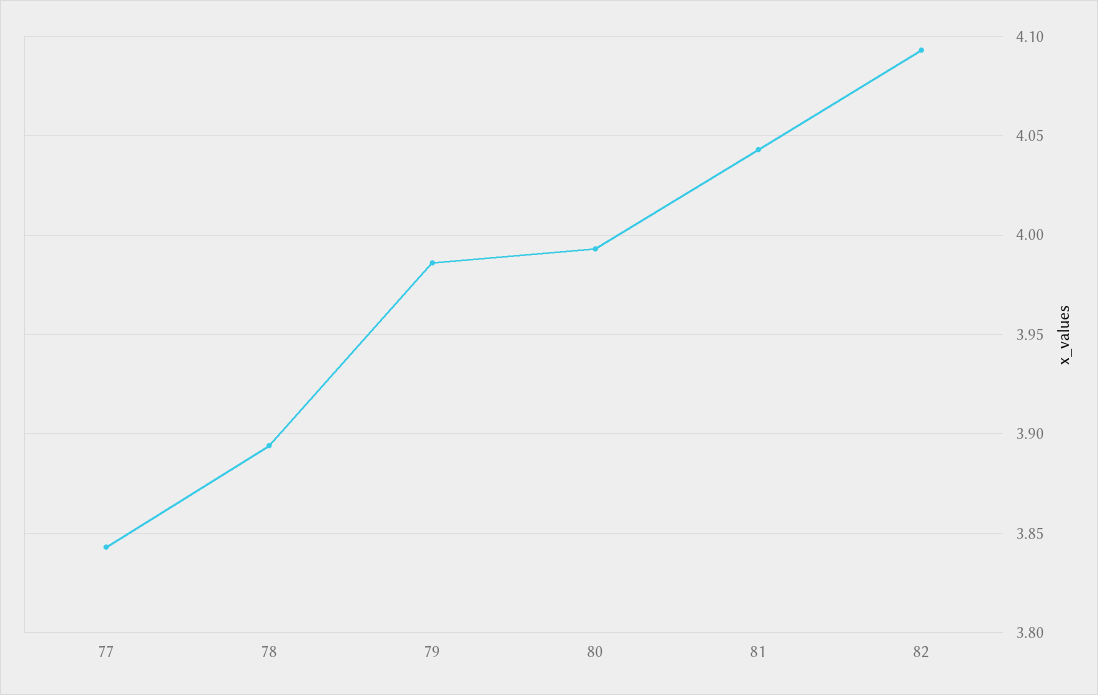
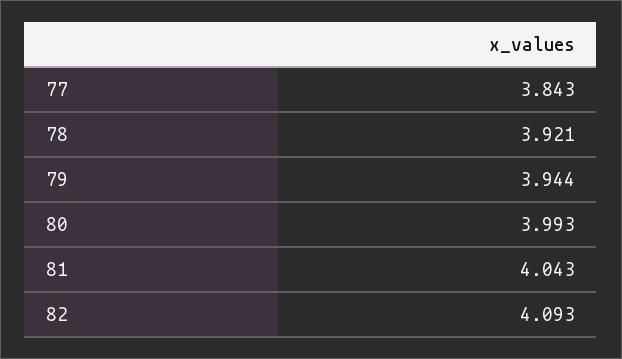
78: 3.895 -> 3.921
79: 3.985 -> 3.944

